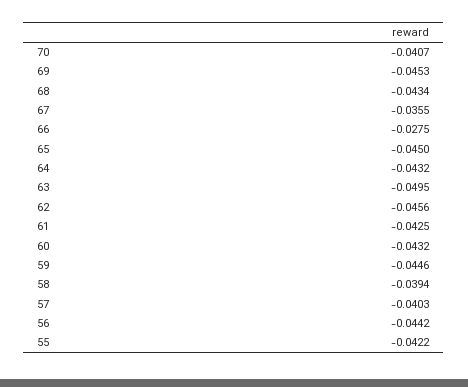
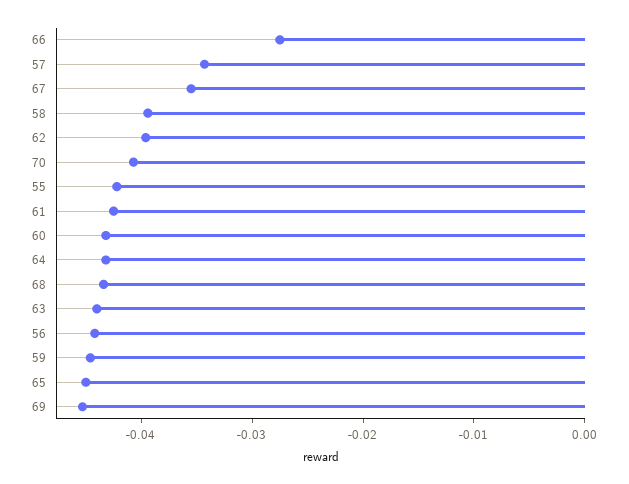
63: -0.0495 -> -0.044
62: -0.0456 -> -0.04
57: -0.0403 -> -0.034

